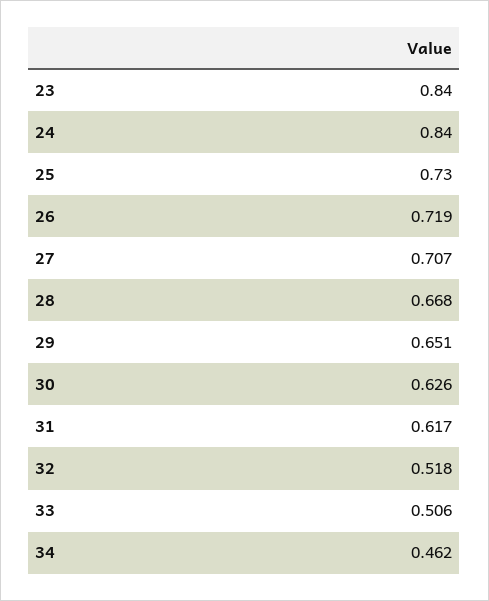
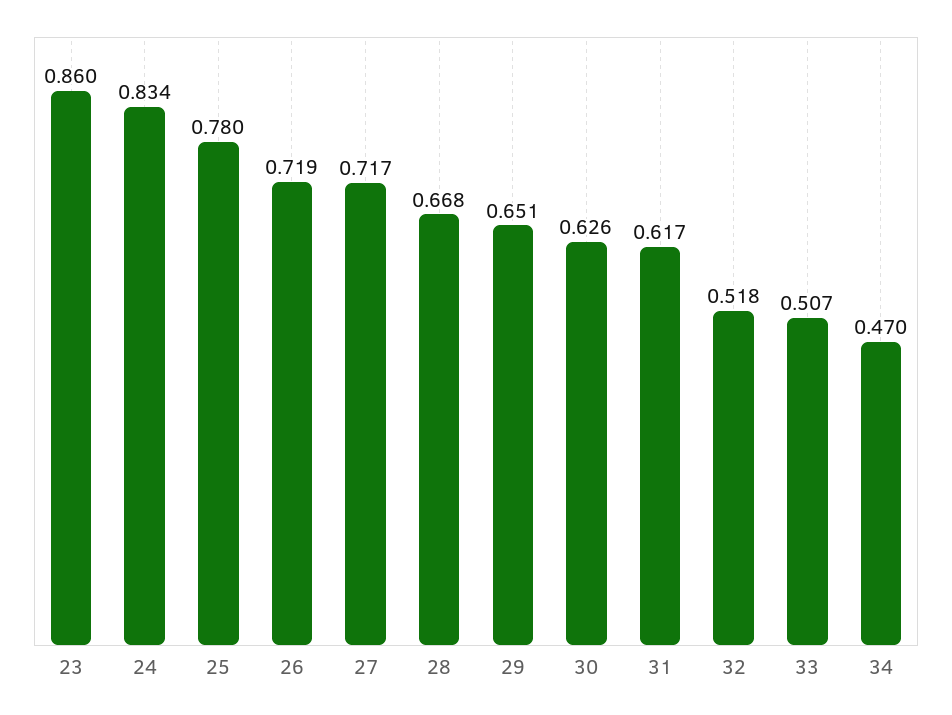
23: 0.84 -> 0.86
24: 0.84 -> 0.834
25: 0.73 -> 0.78
27: 0.707 -> 0.717
33: 0.506 -> 0.507
34: 0.462 -> 0.47

